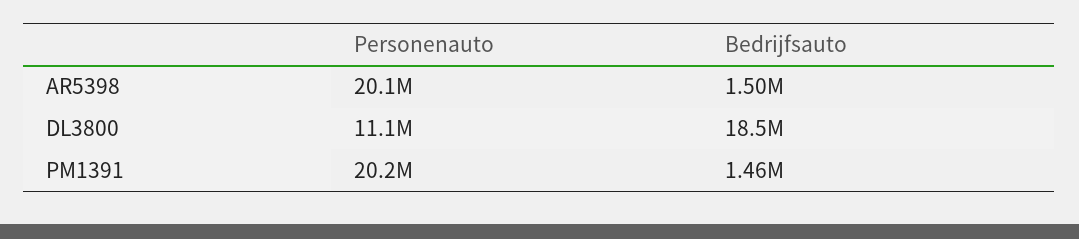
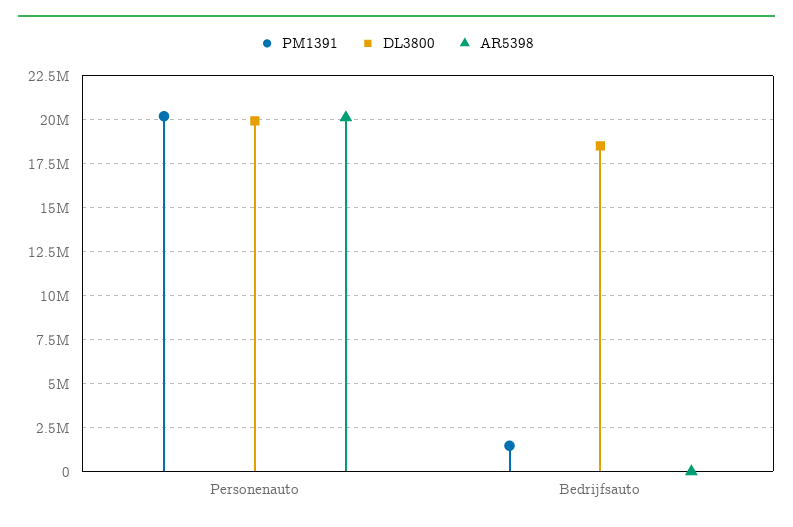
AR5398, Bedrijfsauto: 1500000 -> 0
DL3800, Personenauto: 11100000 -> 20000000

